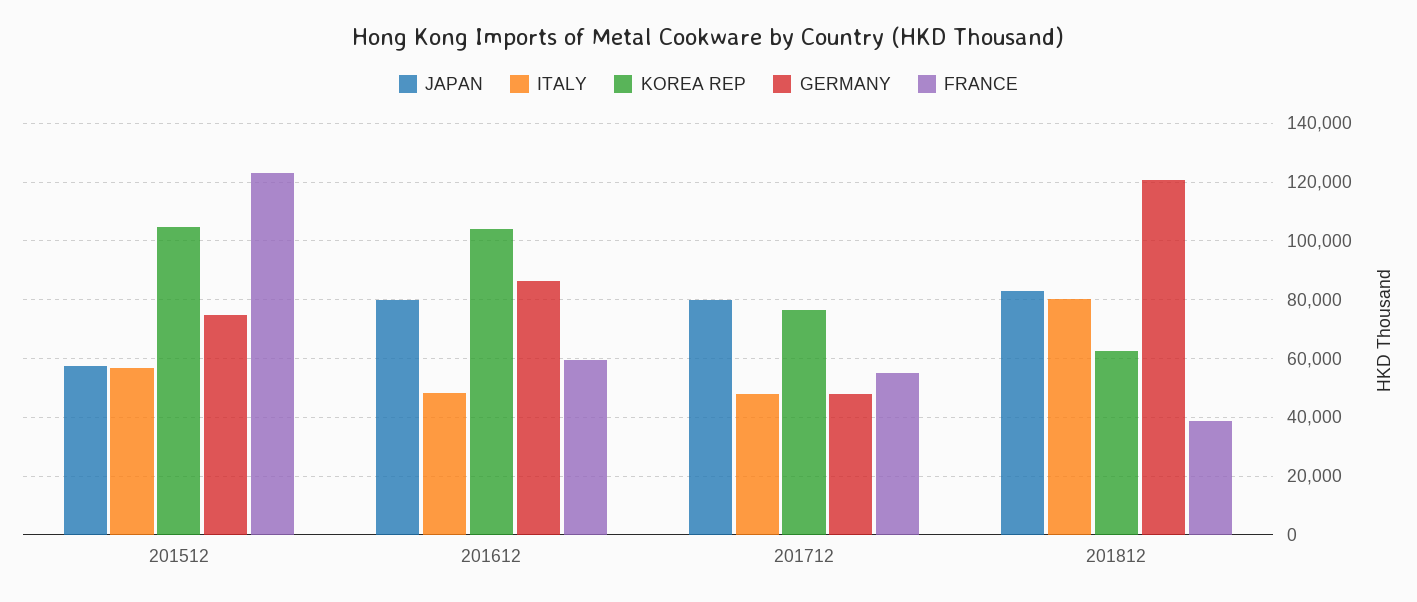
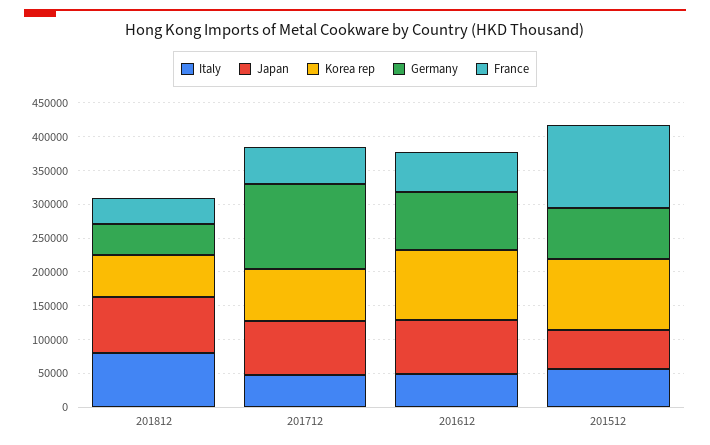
GERMANY, 201712: 47500 -> 125000
GERMANY, 201812: 120000 -> 50000

